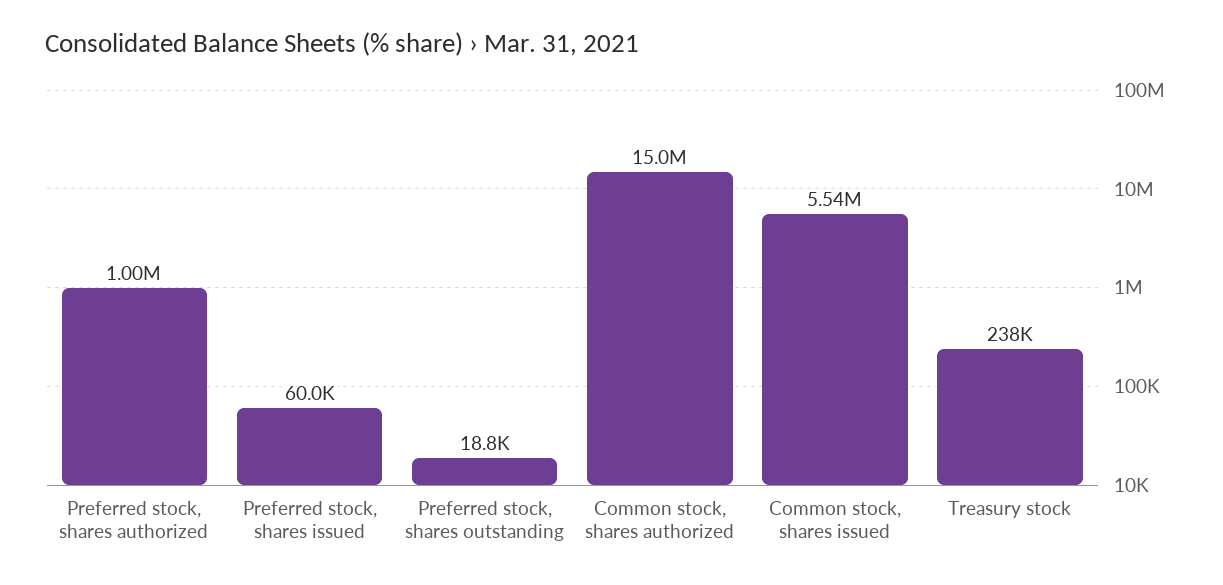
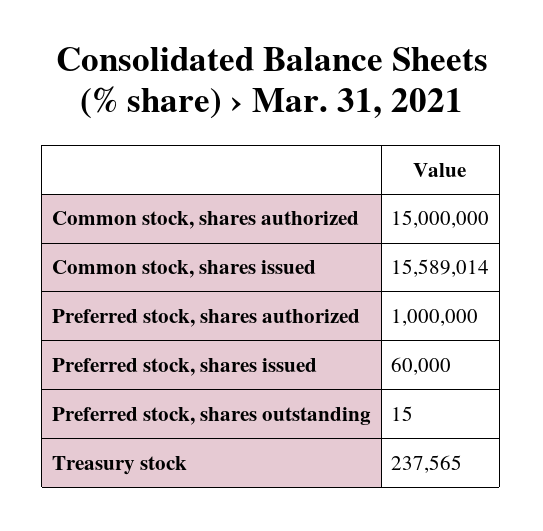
Preferred stock, shares outstanding: 18800 -> 15
Common stock, shares issued: 5540000 -> 15589014

